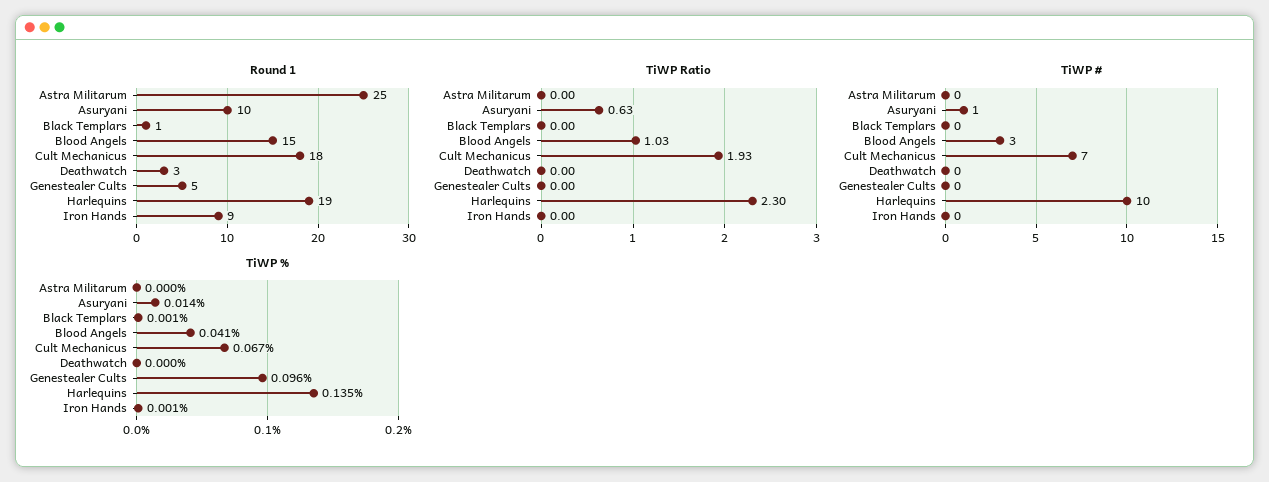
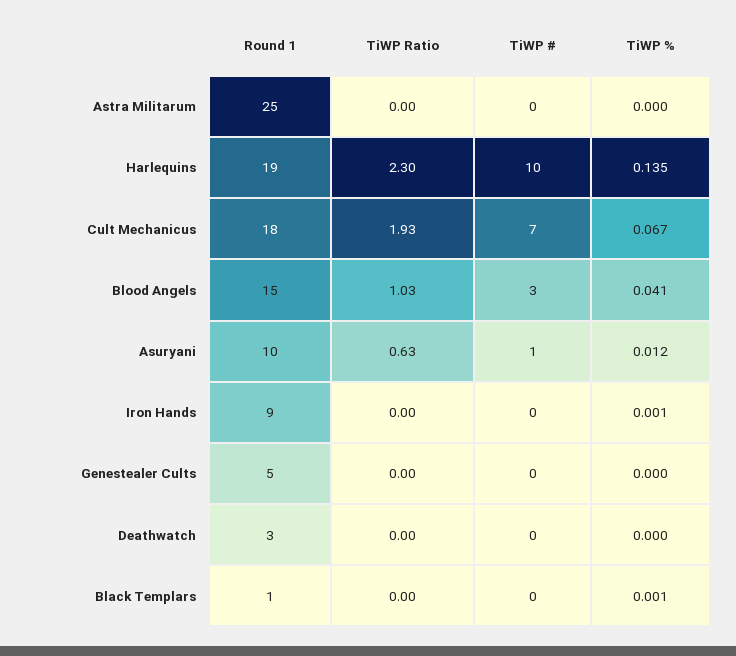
TiWP %, Asuryani: 0.014 -> 0.012
TiWP %, Genestealer Cults: 0.096 -> 0

